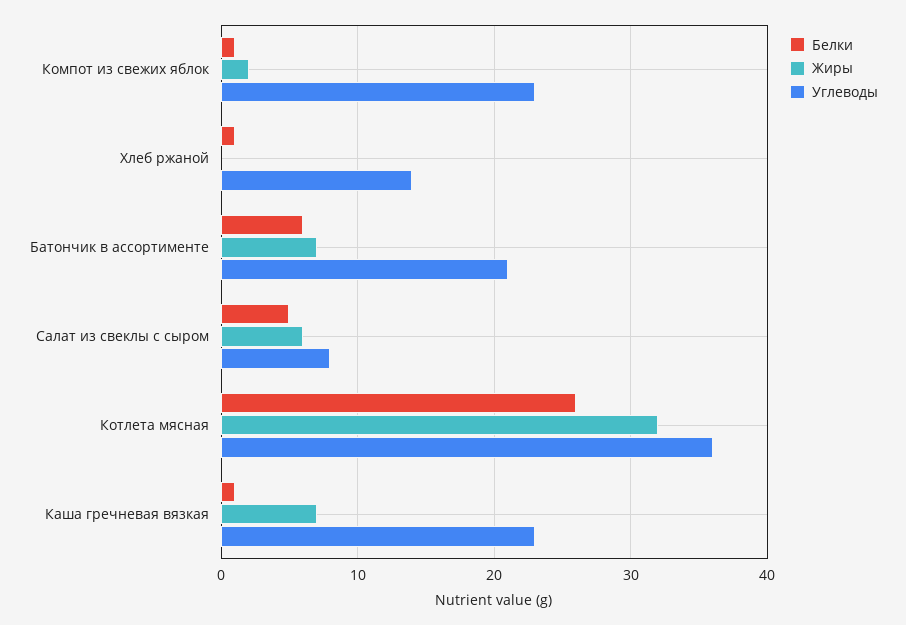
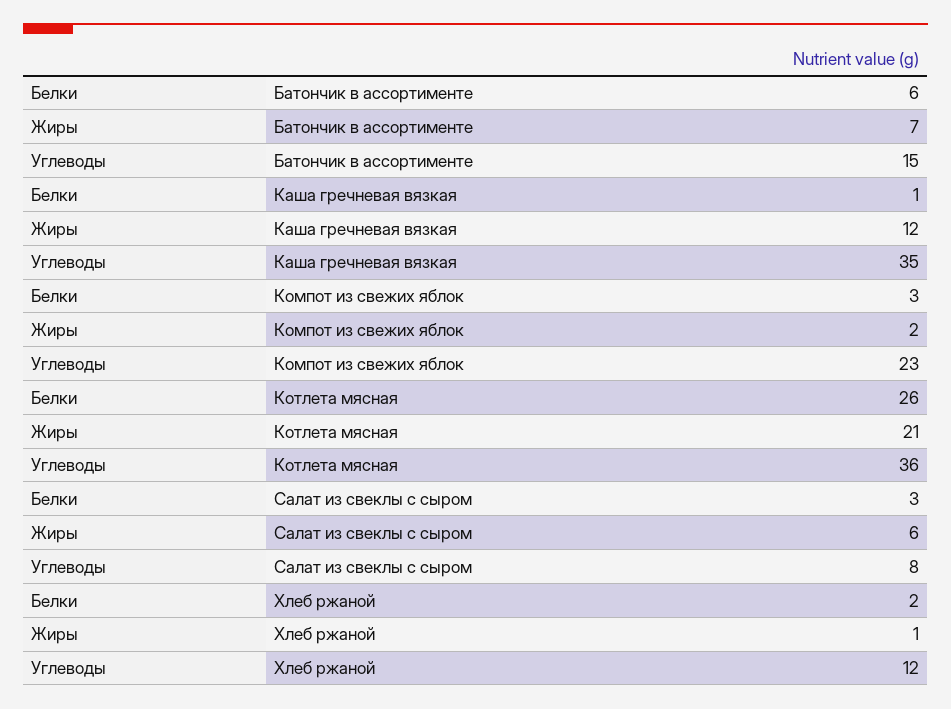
Белки, Компот из свежих яблок: 1 -> 3
Белки, Хлеб ржаной: 1 -> 2
Жиры, Хлеб ржаной: 0 -> 1
Углеводы, Хлеб ржаной: 14 -> 12
Углеводы, Батончик в ассортименте: 21 -> 15
Белки, Салат из свеклы с сыром: 5 -> 3
Жиры, Котлета мясная: 32 -> 21
Жиры, Каша гречневая вязкая: 7 -> 12
Углеводы, Каша гречневая вязкая: 23 -> 35

